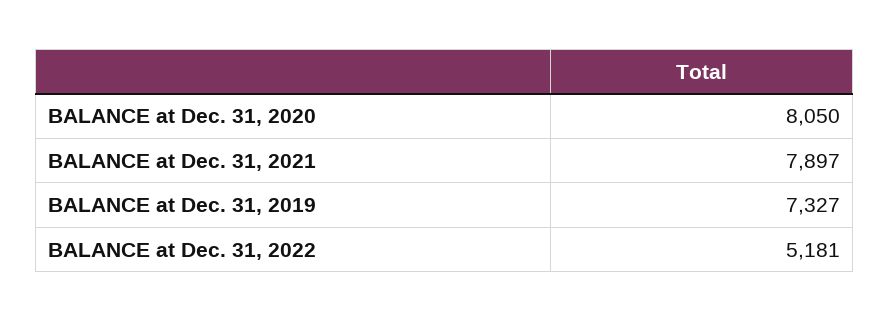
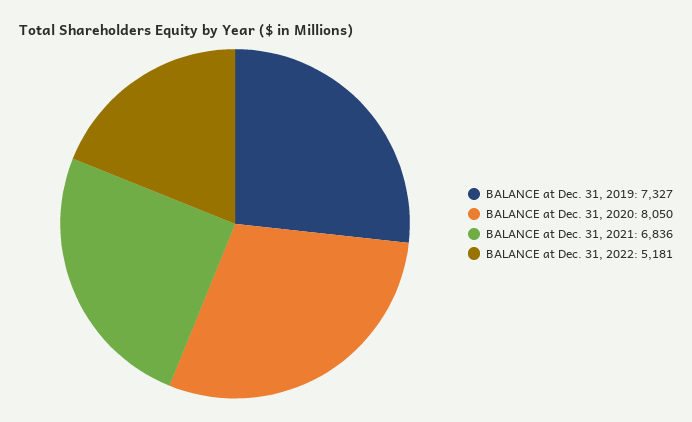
BALANCE at Dec. 31, 2021: 7897 -> 6836

